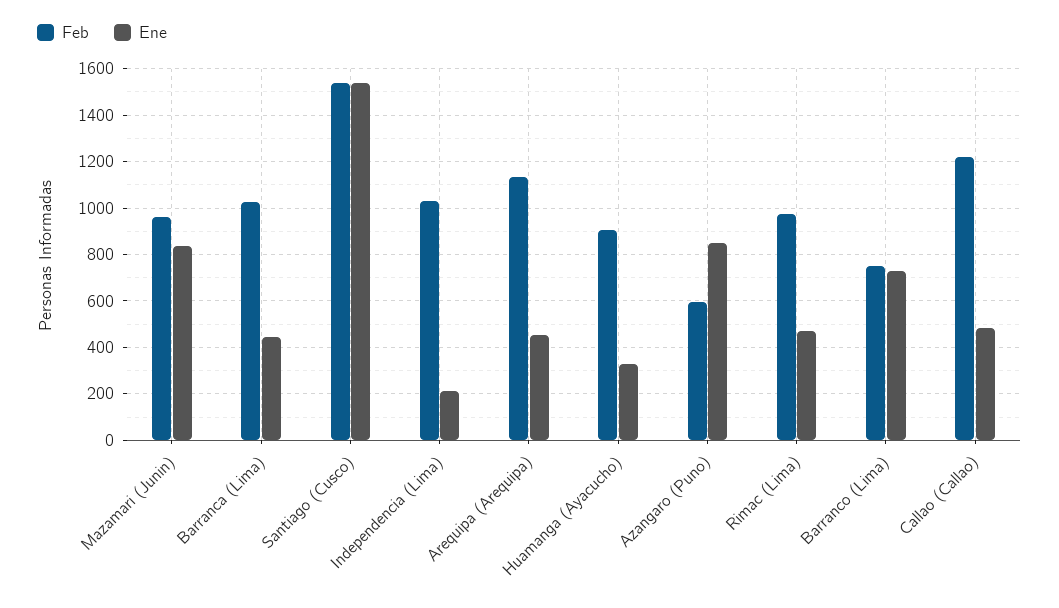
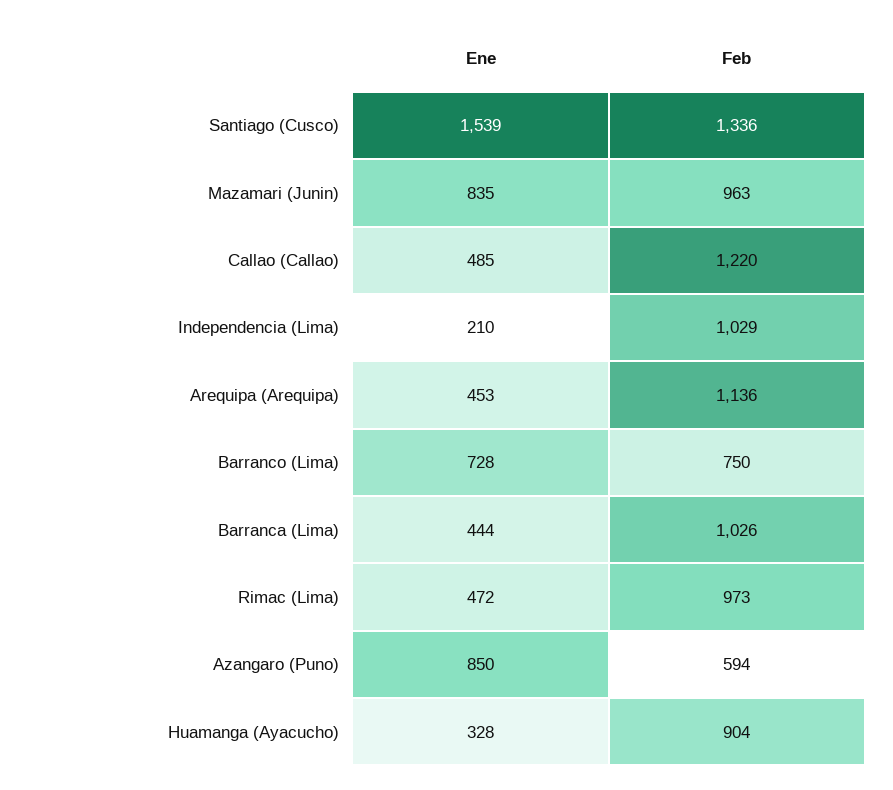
Feb, Santiago (Cusco): 1550 -> 1336

